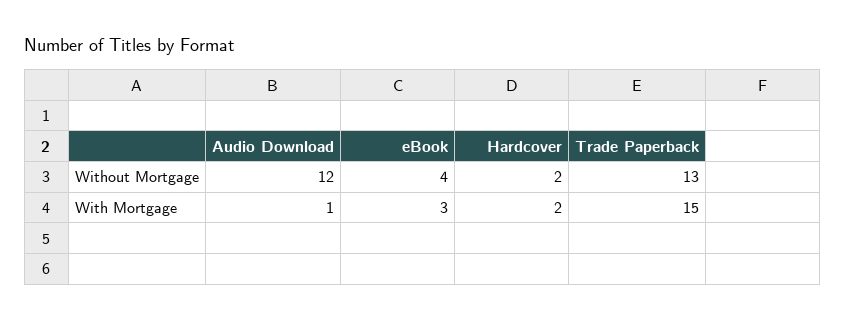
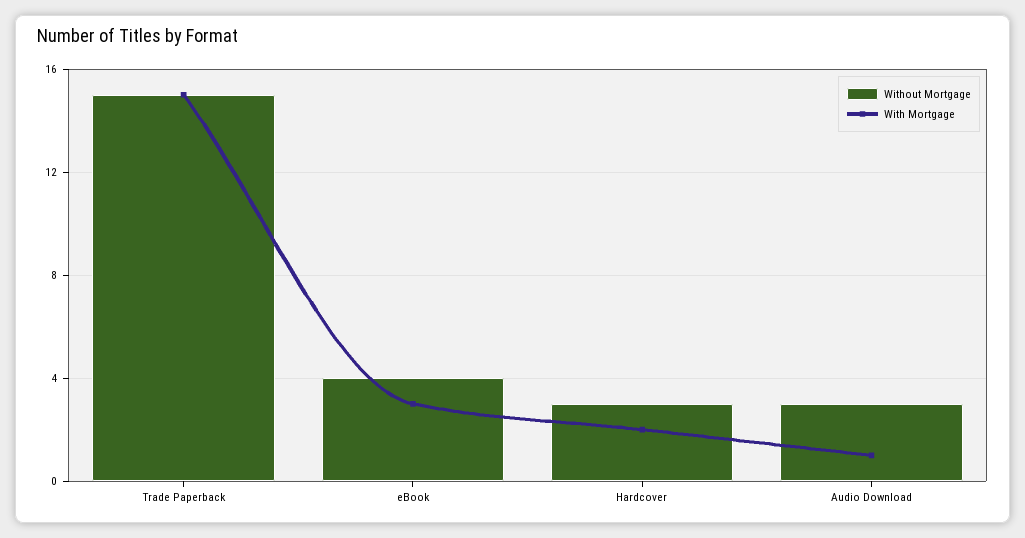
Without Mortgage, Audio Download: 12 -> 3
Without Mortgage, Hardcover: 2 -> 3
Without Mortgage, Trade Paperback: 13 -> 15

